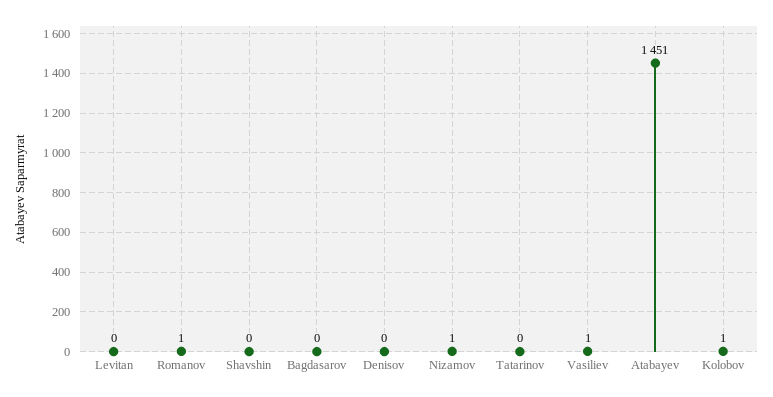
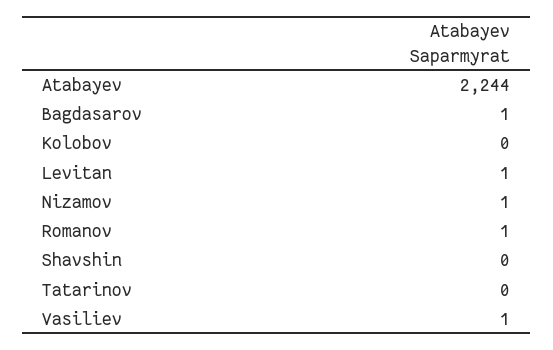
Levitan: 0 -> 1
Bagdasarov: 0 -> 1
Denisov: 0 -> none
Atabayev: 1451 -> 2244
Kolobov: 1 -> 0

